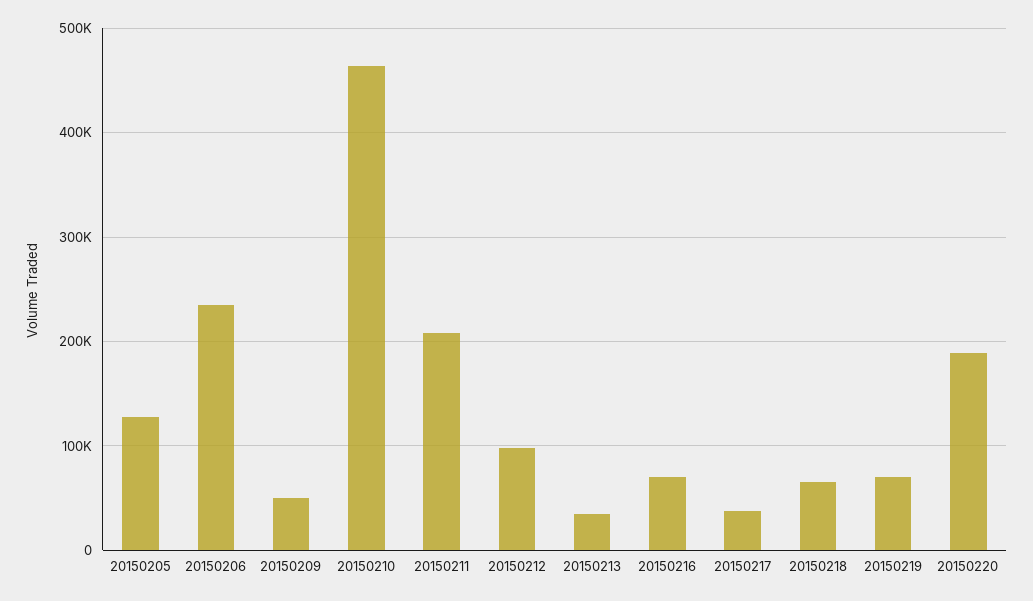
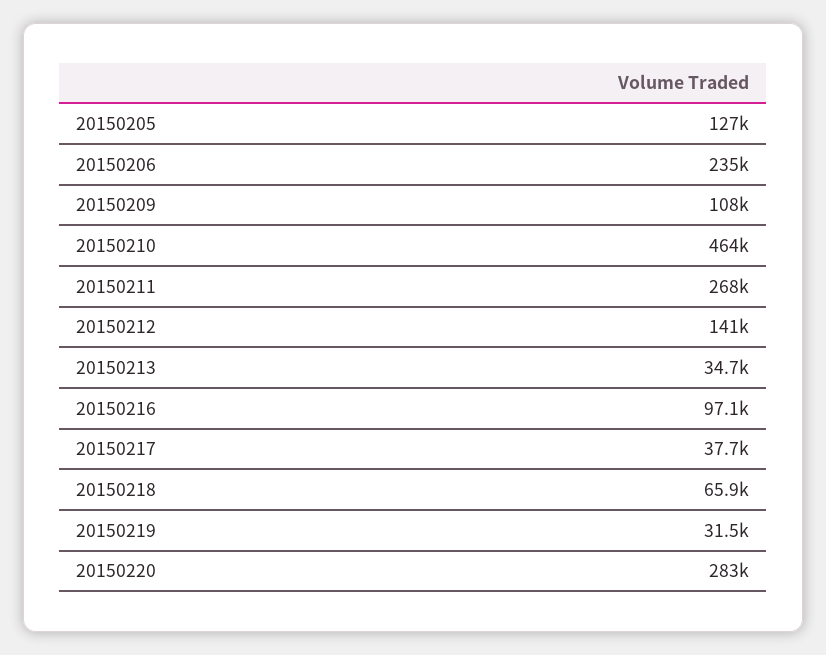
20150209: 50000 -> 108000
20150211: 210000 -> 268000
20150212: 100000 -> 141000
20150216: 70000 -> 97100
20150219: 70000 -> 31500
20150220: 190000 -> 283000

